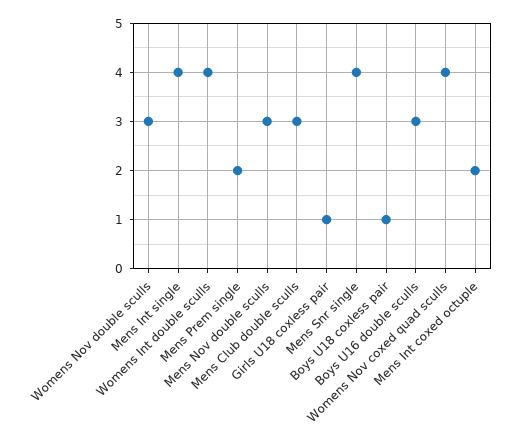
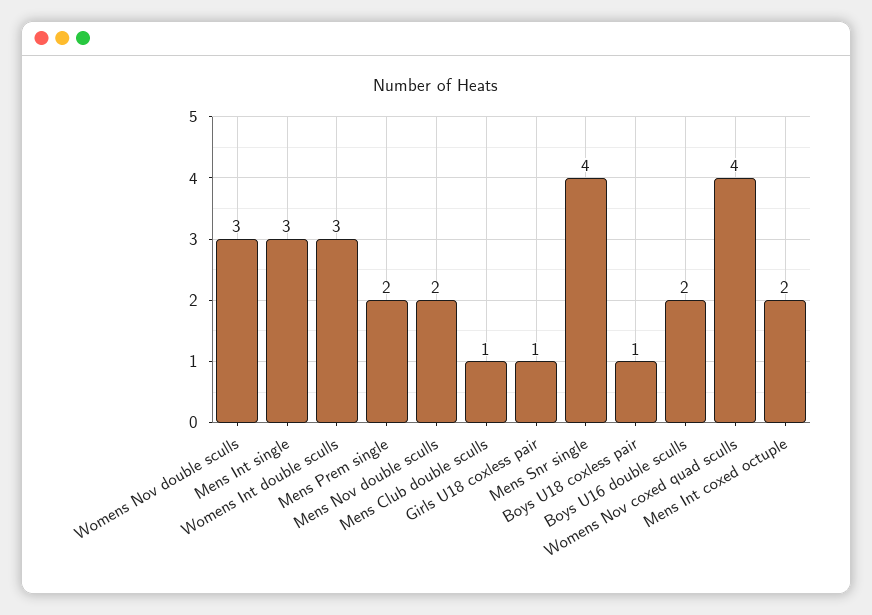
Mens Int single: 4 -> 3
Womens Int double sculls: 4 -> 3
Mens Nov double sculls: 3 -> 2
Mens Club double sculls: 3 -> 1
Boys U16 double sculls: 3 -> 2

